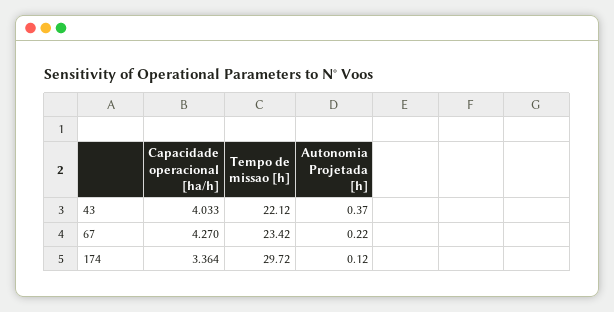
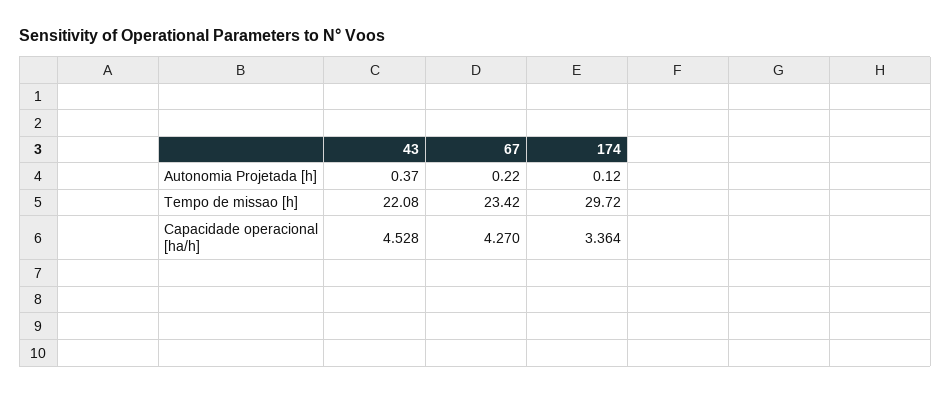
Capacidade operacional [ha/h], 43: 4.033 -> 4.528
Tempo de missao [h], 43: 22.12 -> 22.08

